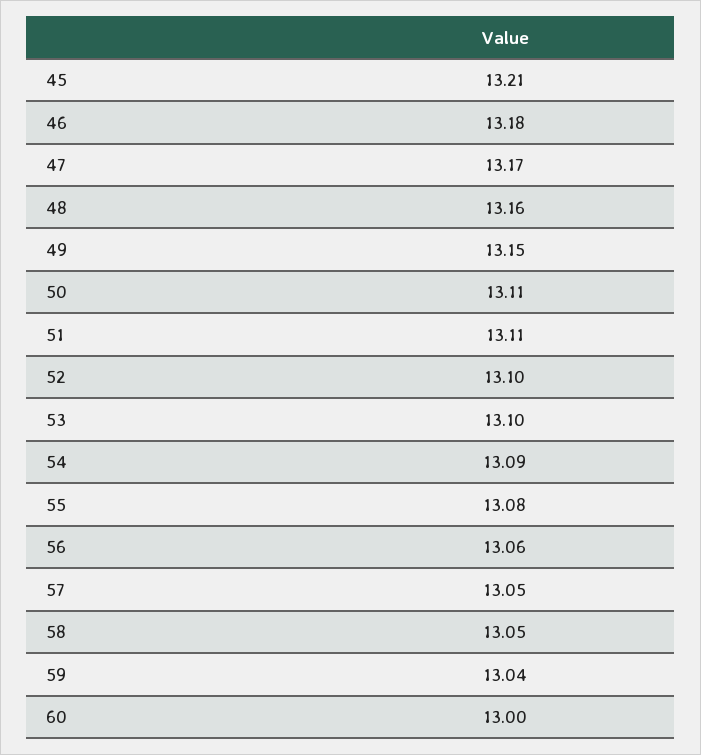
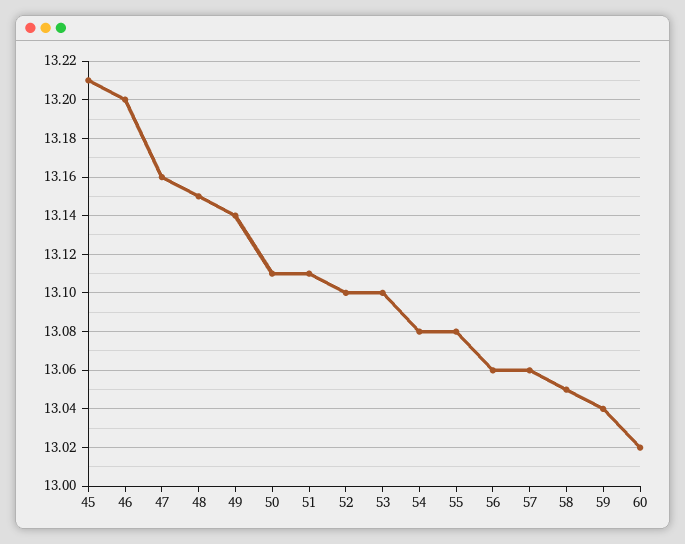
46: 13.18 -> 13.2
47: 13.17 -> 13.16
48: 13.16 -> 13.15
49: 13.15 -> 13.14
54: 13.09 -> 13.08
57: 13.05 -> 13.06
60: 13 -> 13.02

